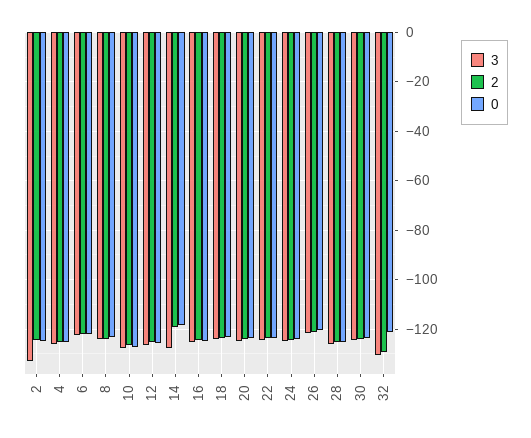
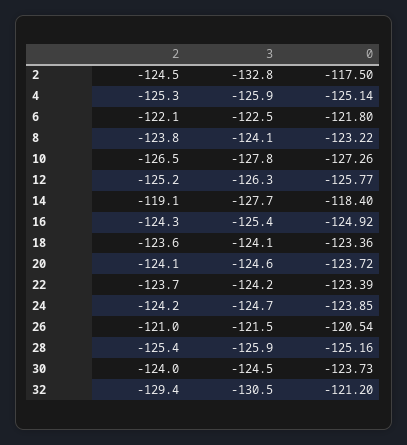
0, 2: -125 -> -117.5

